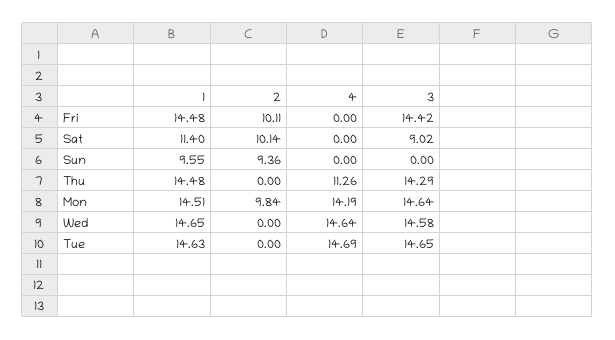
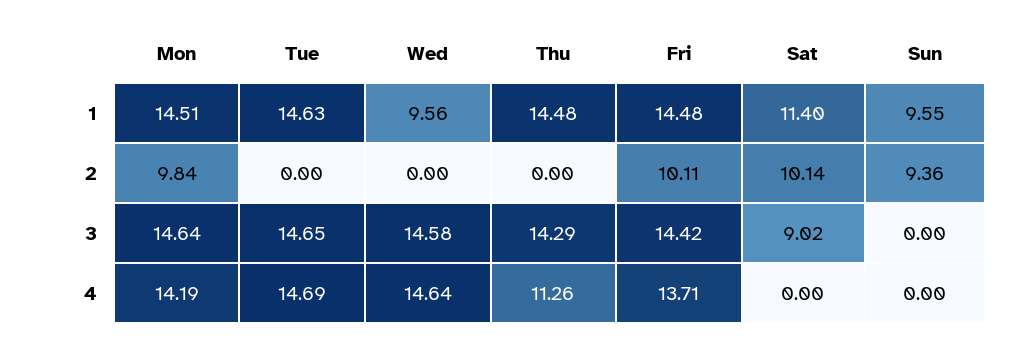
4, Fri: 0 -> 13.71
1, Wed: 14.65 -> 9.56

